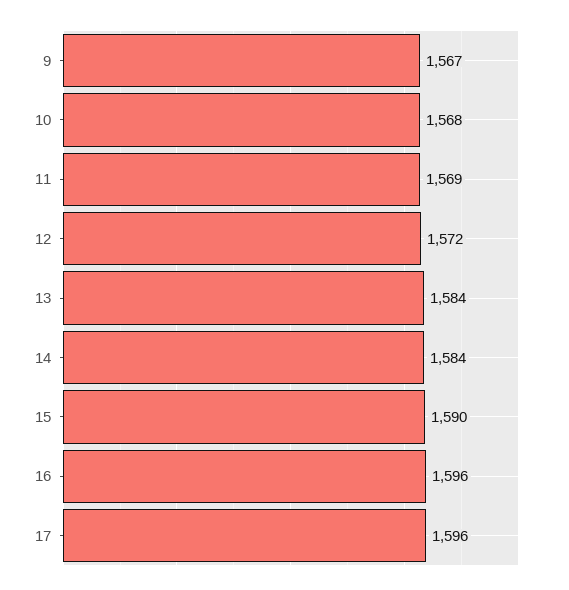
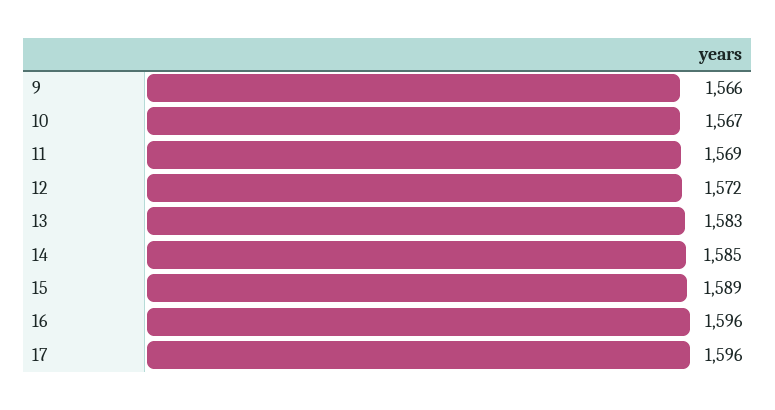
9: 1567 -> 1566
10: 1568 -> 1567
13: 1584 -> 1583
14: 1584 -> 1585
15: 1590 -> 1589

